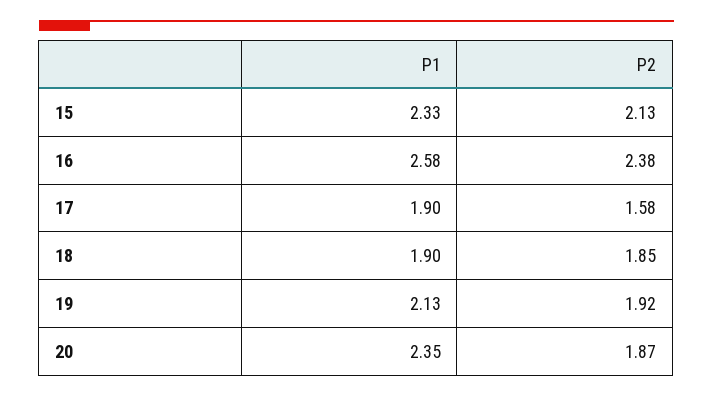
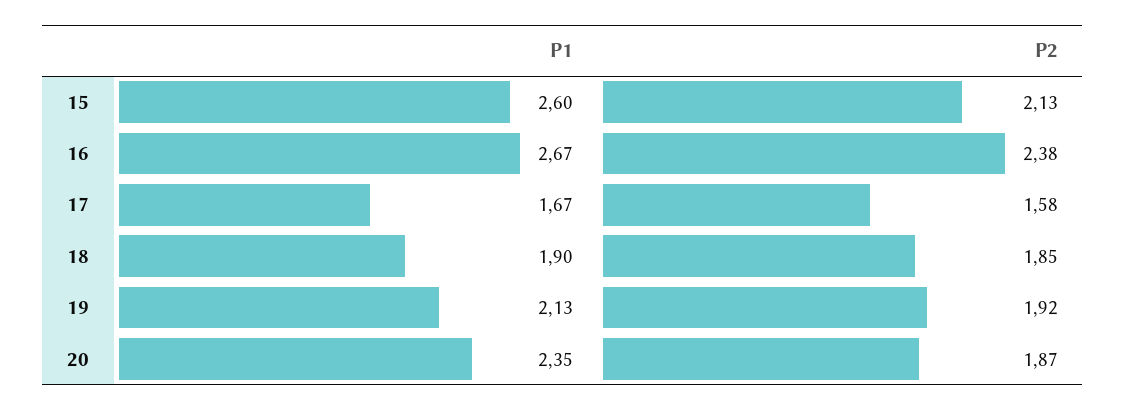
P1, 15: 2.33 -> 2.6
P1, 16: 2.58 -> 2.67
P1, 17: 1.9 -> 1.67

